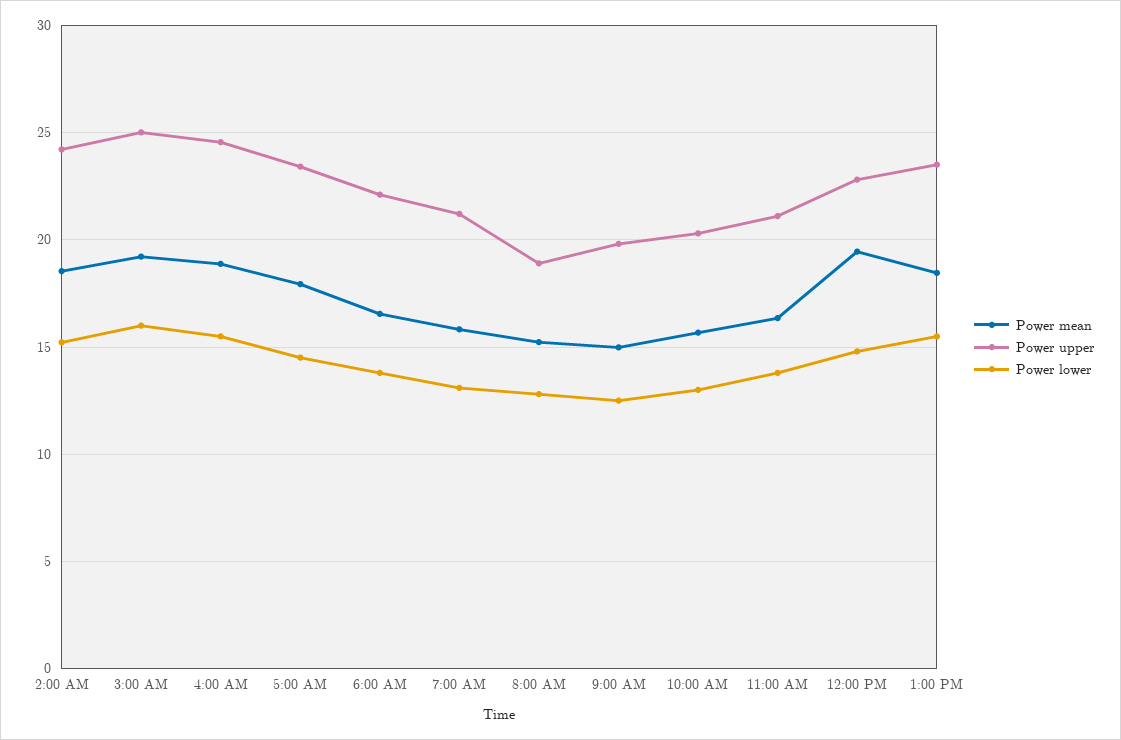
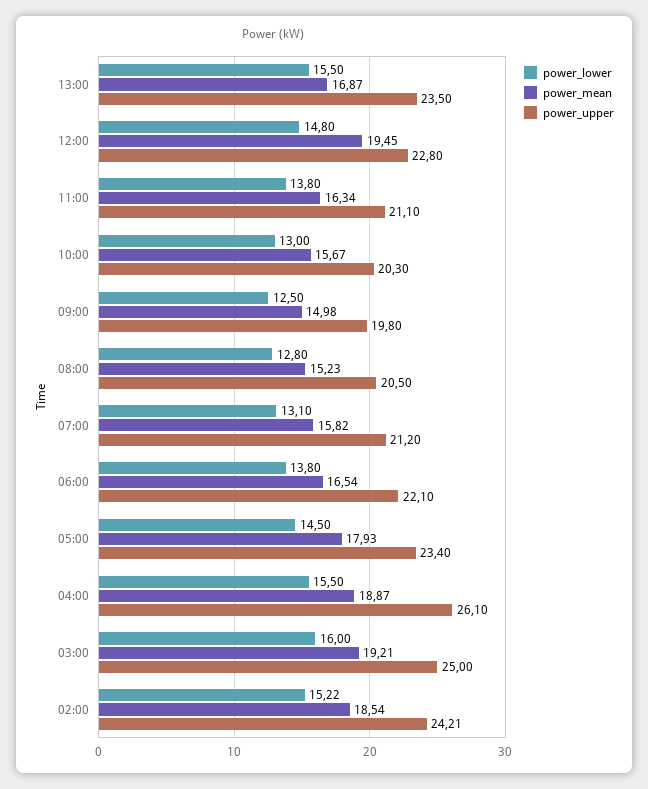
Power upper, 4:00 AM: 24.5 -> 26.1
Power upper, 8:00 AM: 19 -> 20.5
Power mean, 1:00 PM: 18.5 -> 16.87

